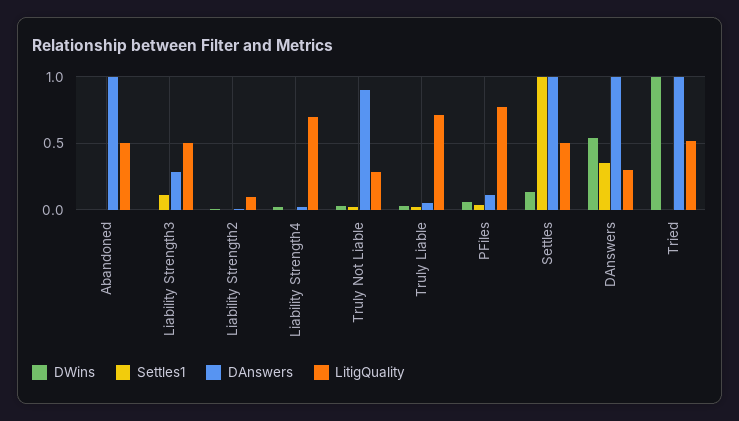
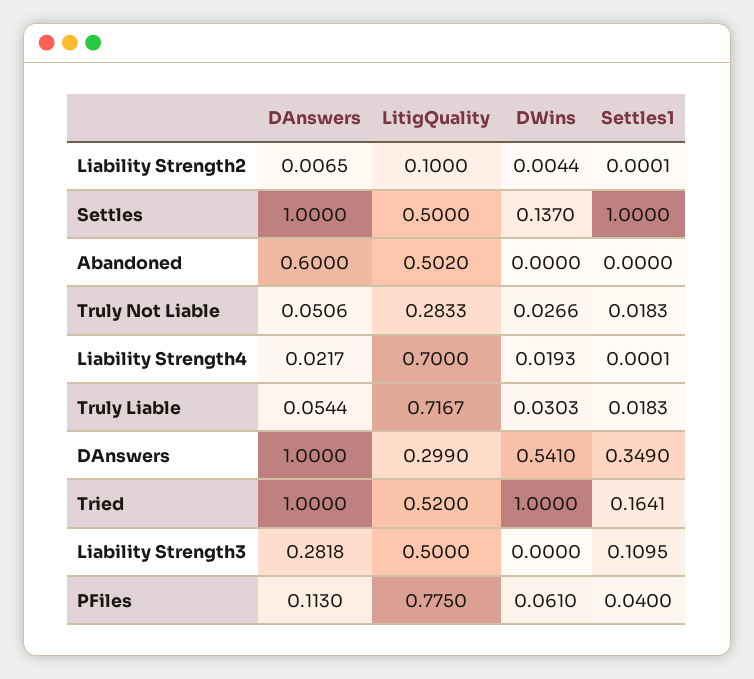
DAnswers, Abandoned: 1 -> 0.6
DAnswers, Truly Not Liable: 0.9 -> 0.0506
Settles1, Tried: 0 -> 0.1641

